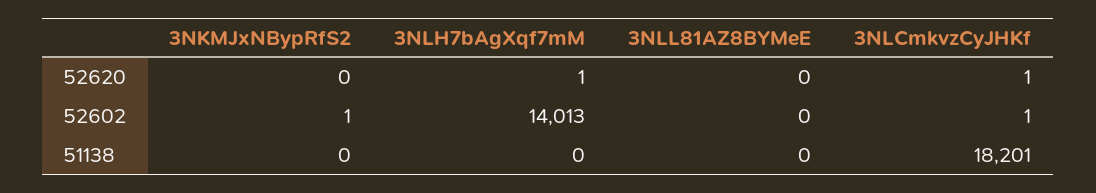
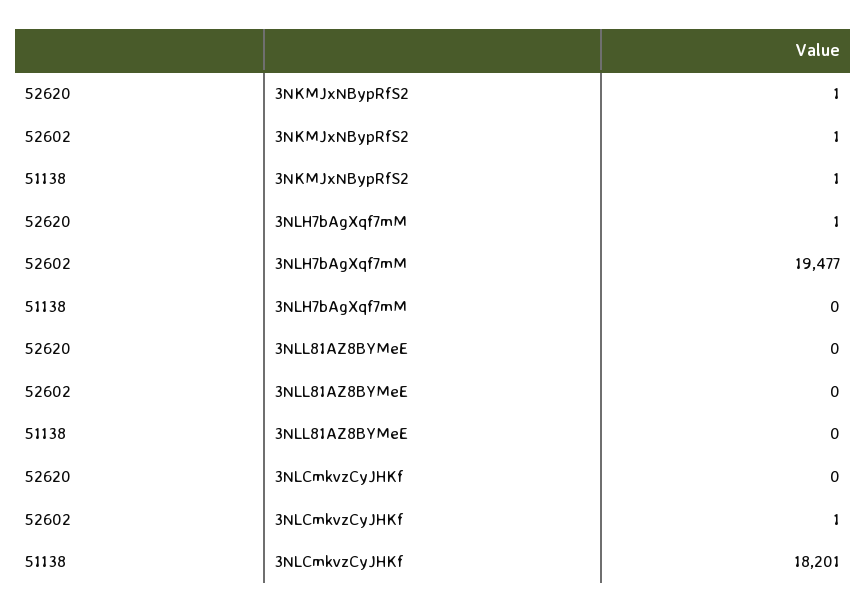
3NKMJxNBypRfS2, 52620: 0 -> 1
3NLCmkvzCyJHKf, 52620: 1 -> 0
3NLH7bAgXqf7mM, 52602: 14013 -> 19477
3NKMJxNBypRfS2, 51138: 0 -> 1

